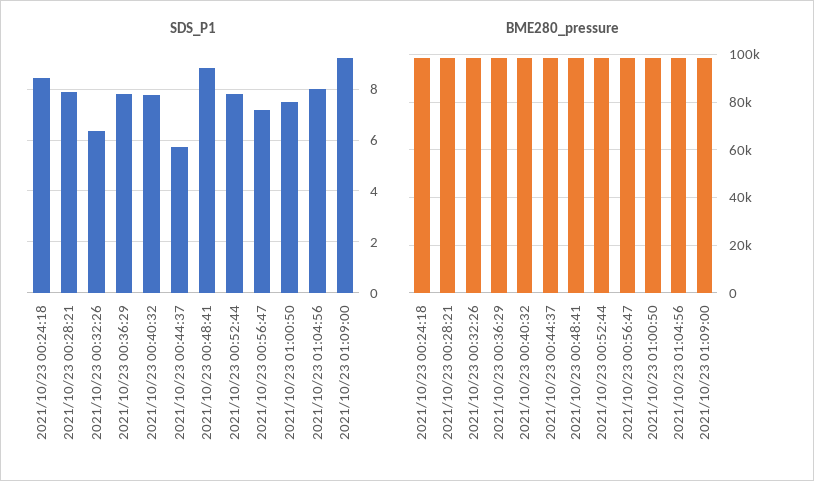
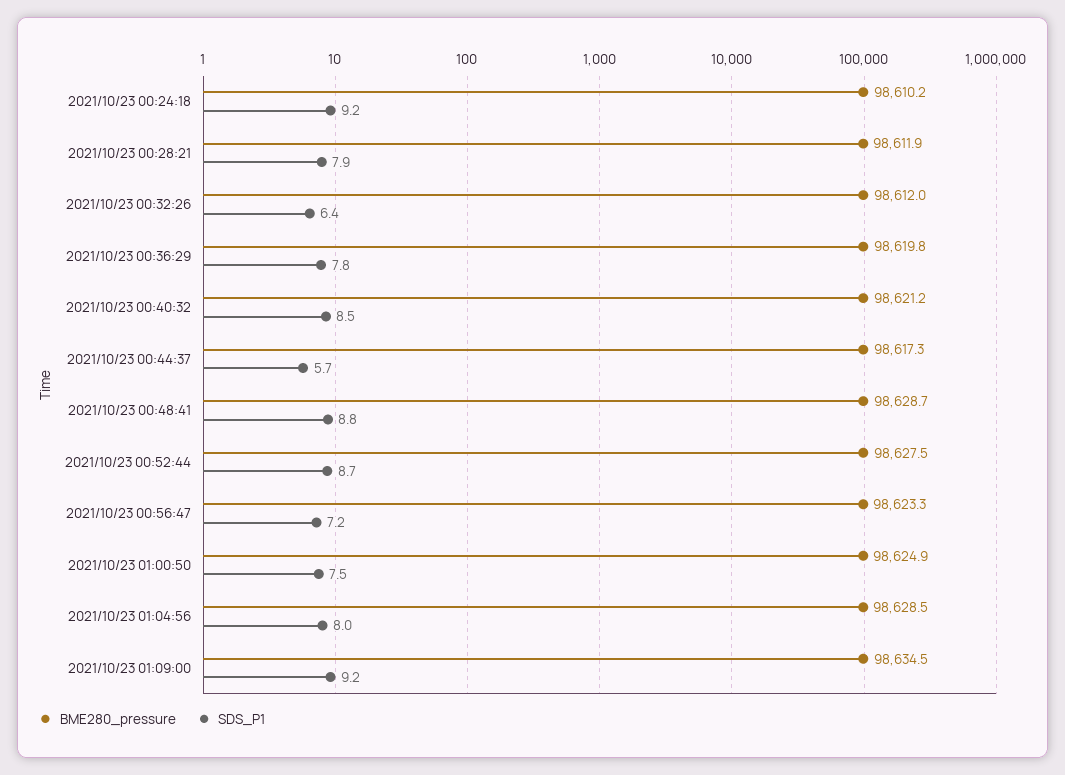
SDS_P1, 2021/10/23 00:24:18: 8.5 -> 9.2
SDS_P1, 2021/10/23 00:40:32: 7.75 -> 8.5
SDS_P1, 2021/10/23 00:52:44: 7.75 -> 8.7

